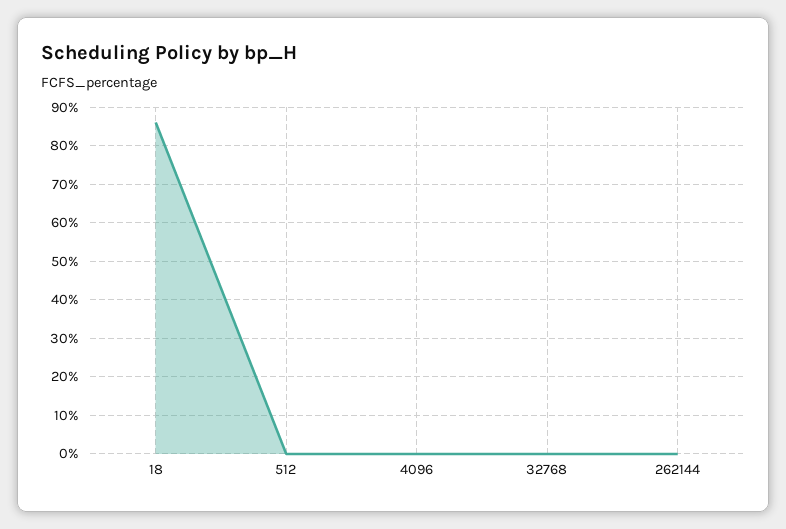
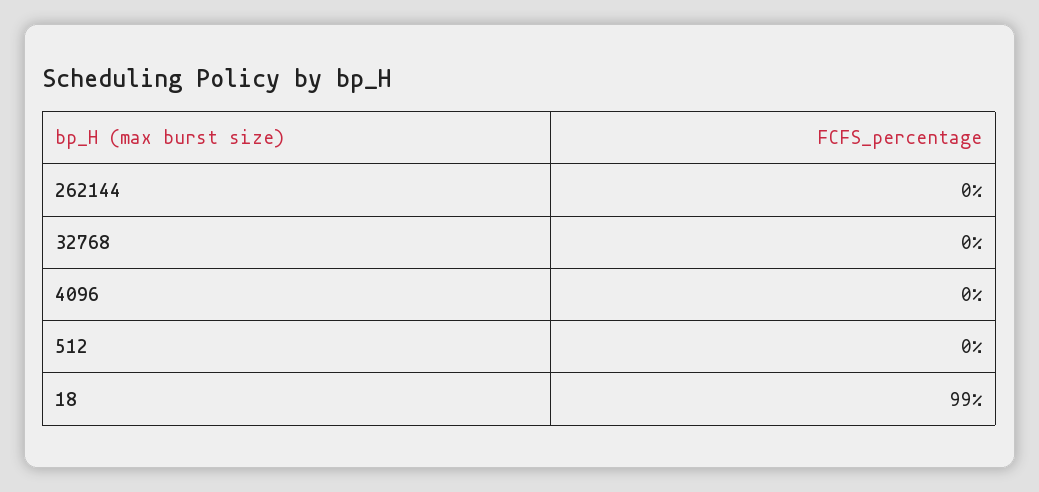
18: 85 -> 99

